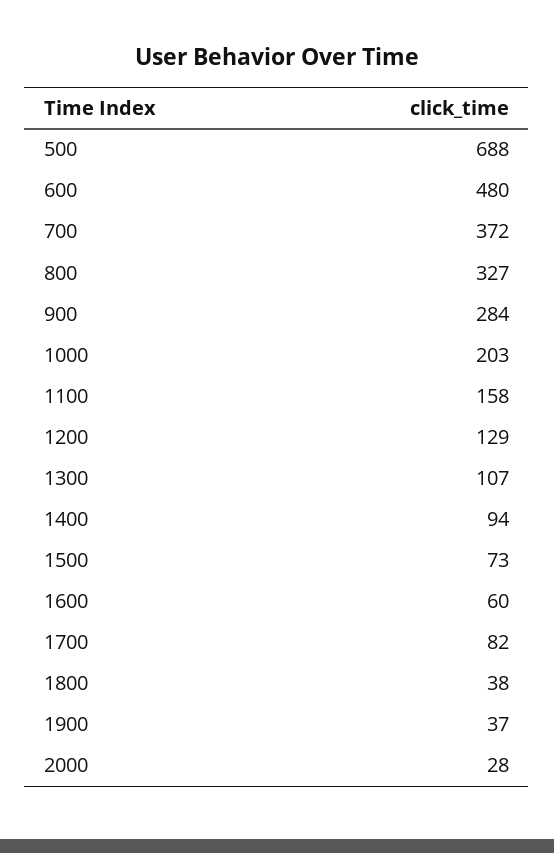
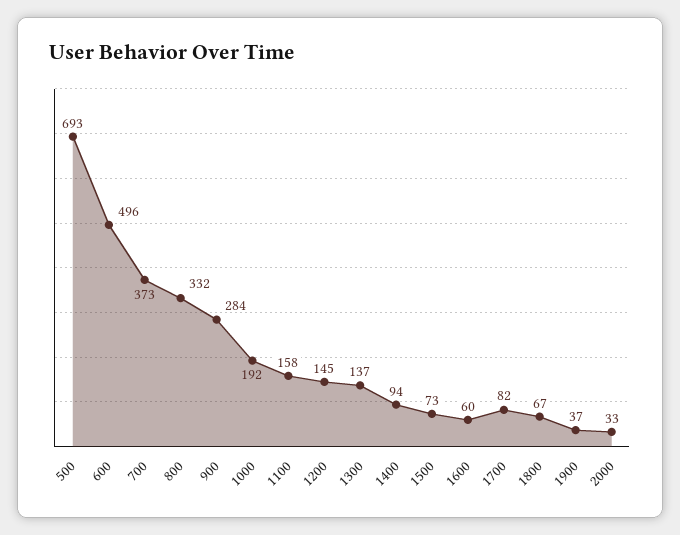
500: 688 -> 693
600: 480 -> 496
700: 372 -> 373
800: 327 -> 332
1000: 203 -> 192
1200: 129 -> 145
1300: 107 -> 137
1800: 38 -> 67
2000: 28 -> 33

